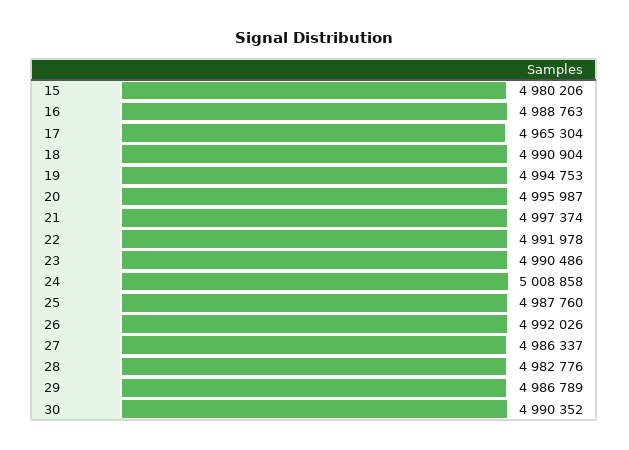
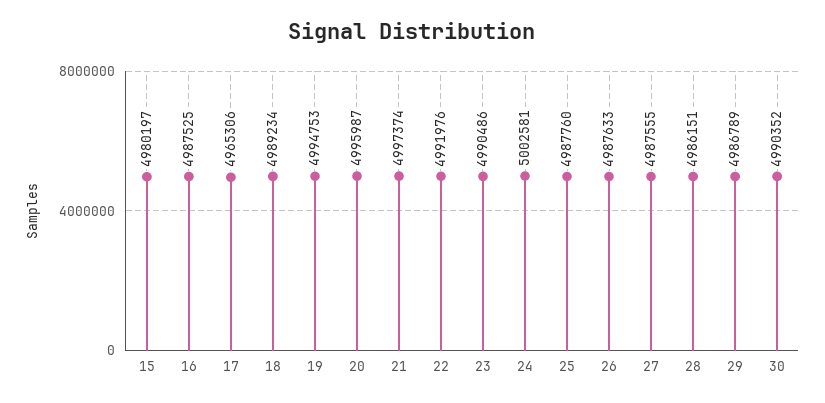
15: 4980206 -> 4980197
16: 4988763 -> 4987525
17: 4965304 -> 4965306
18: 4990904 -> 4989234
22: 4991978 -> 4991976
24: 5008858 -> 5002581
26: 4992026 -> 4987633
27: 4986337 -> 4987555
28: 4982776 -> 4986151

